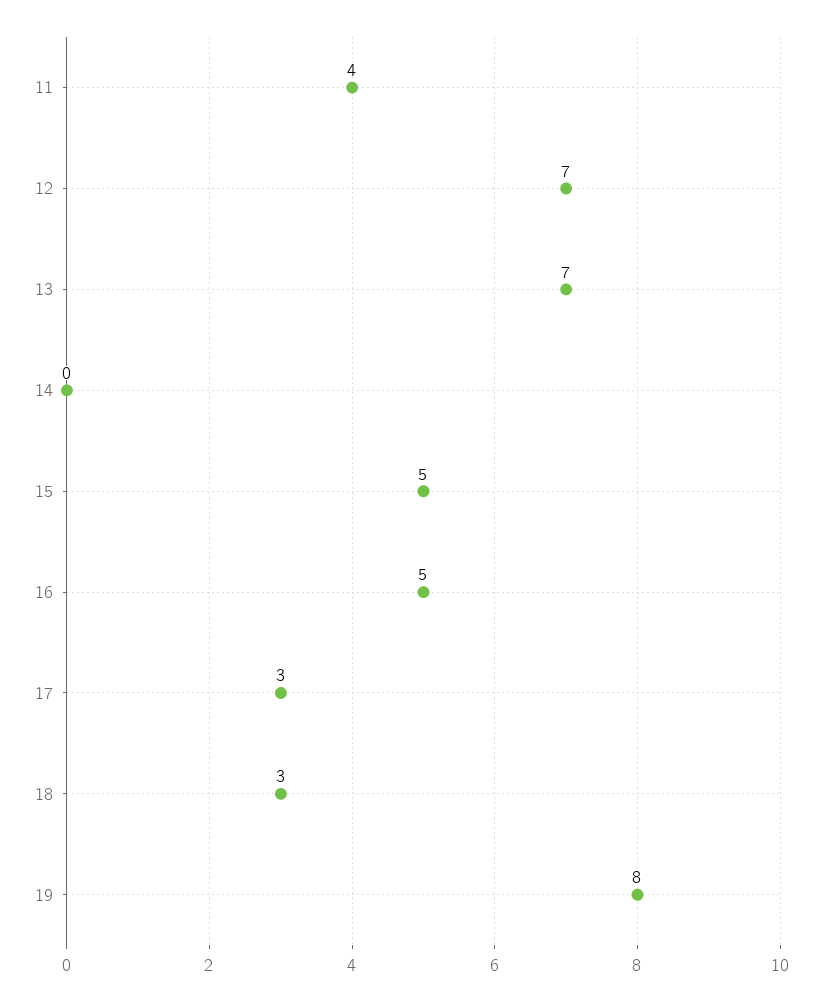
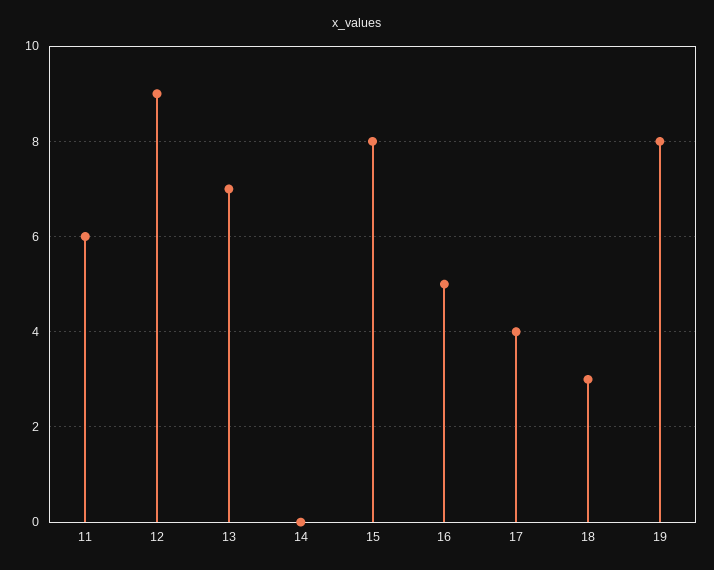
11: 4 -> 6
12: 7 -> 9
15: 5 -> 8
17: 3 -> 4

